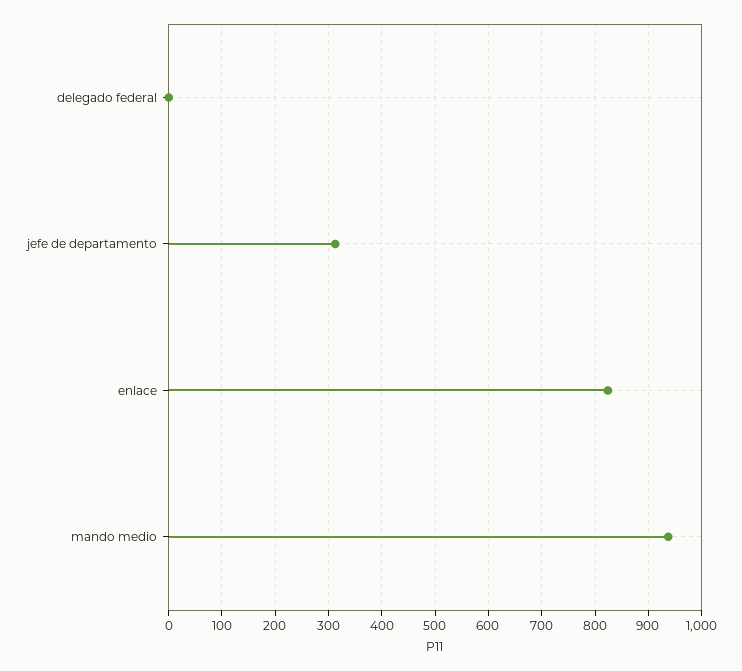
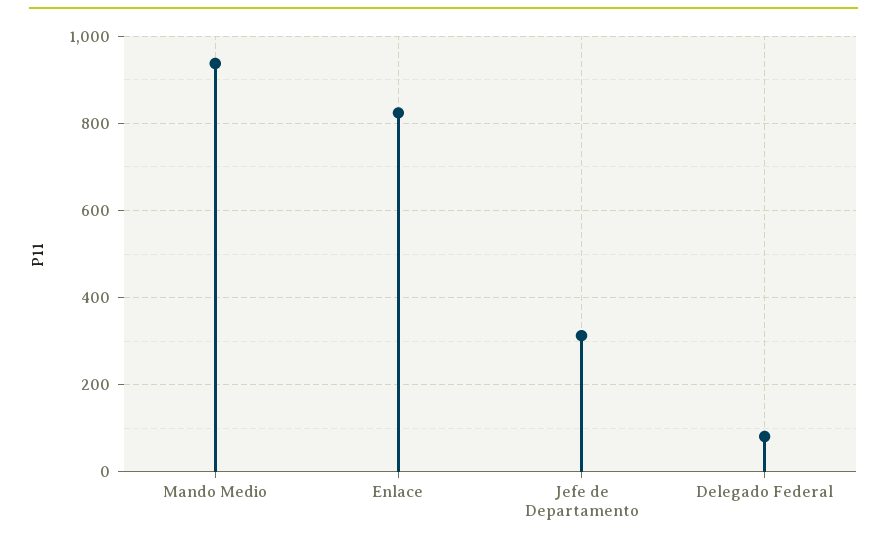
delegado federal: 0 -> 80

